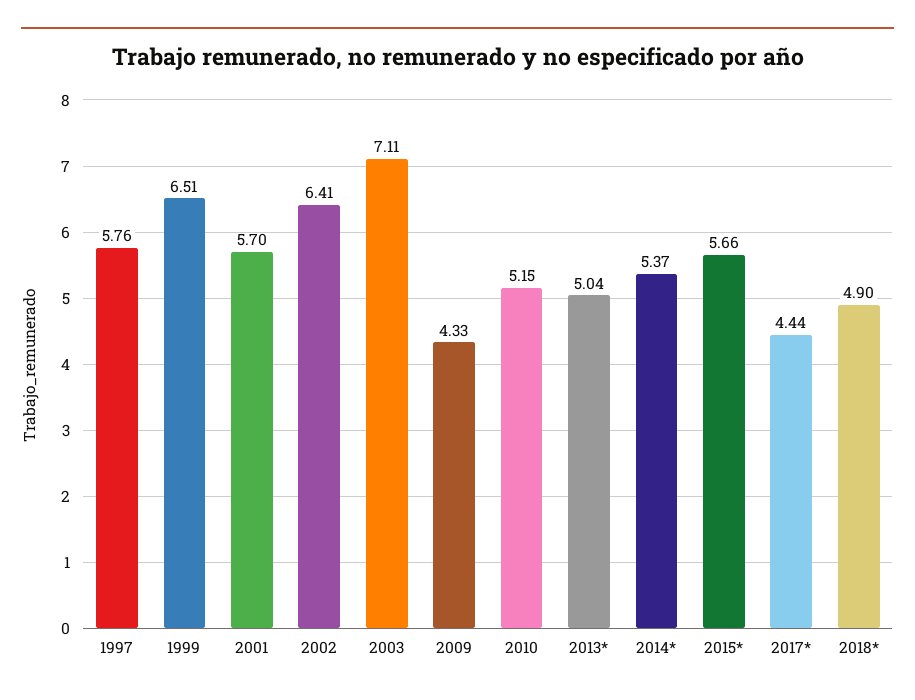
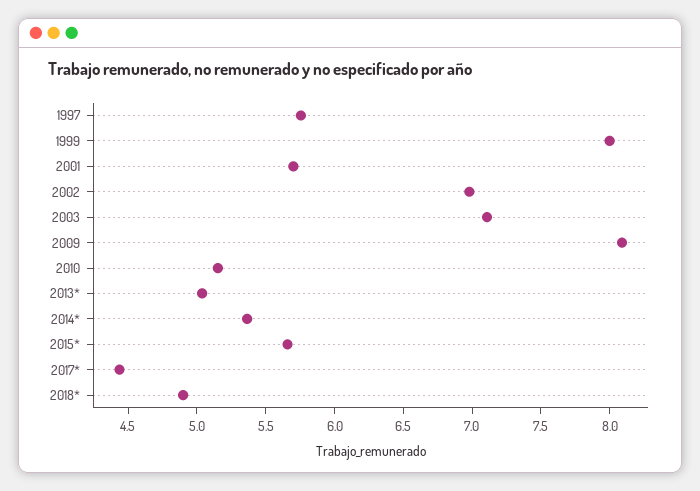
1999: 6.51 -> 8
2002: 6.41 -> 7
2009: 4.33 -> 8.1

